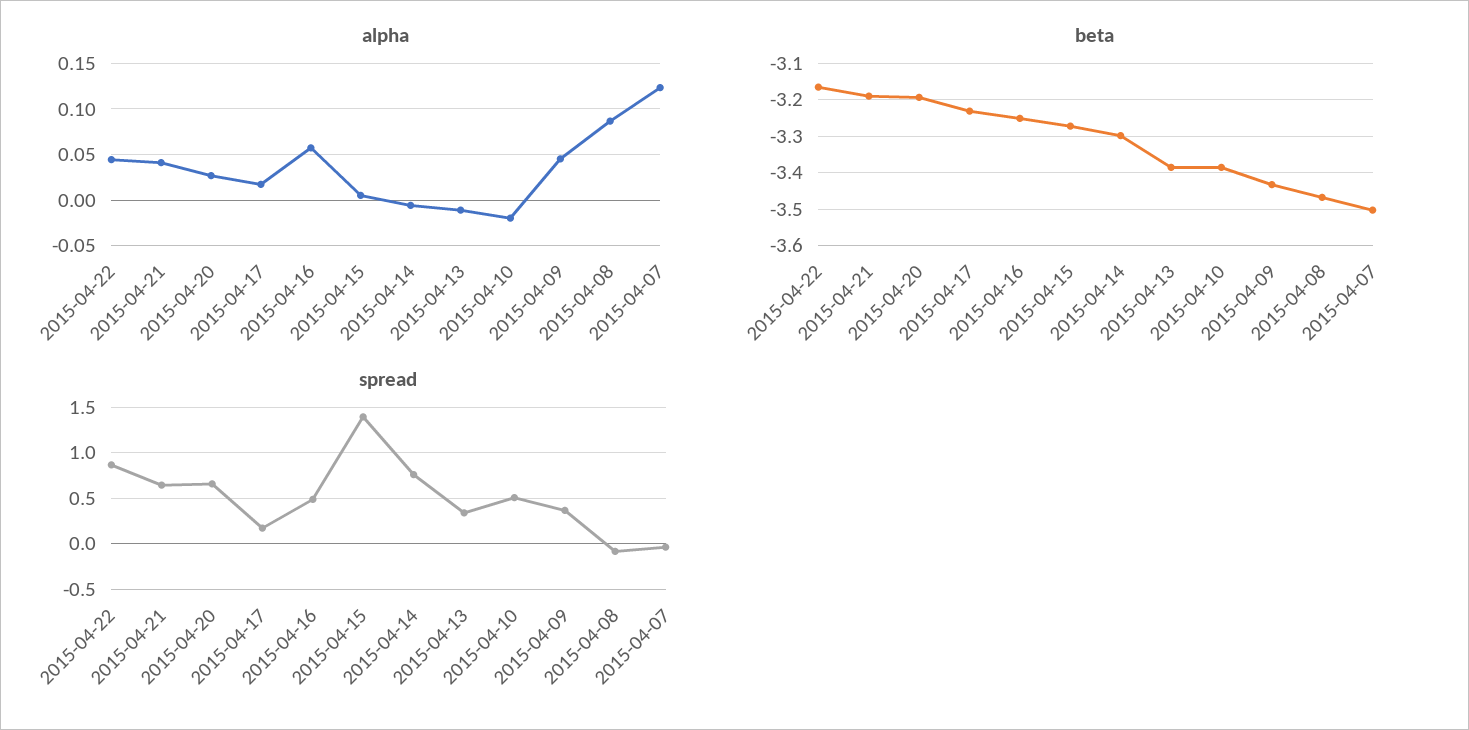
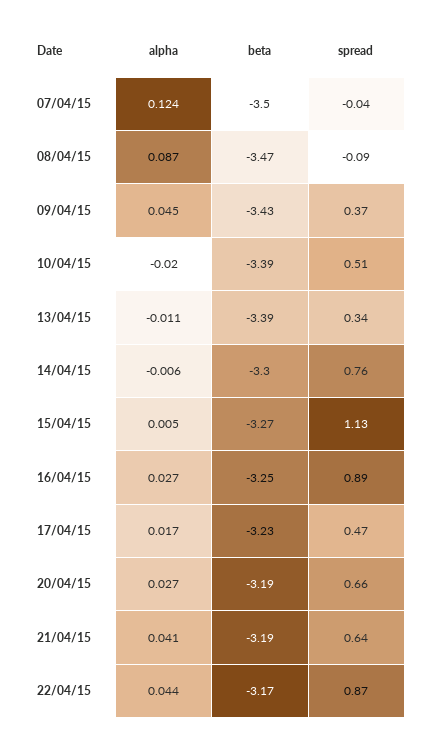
alpha, 2015-04-16: 0.06 -> 0.027
spread, 2015-04-17: 0.2 -> 0.47
spread, 2015-04-16: 0.5 -> 0.89
spread, 2015-04-15: 1.4 -> 1.13

